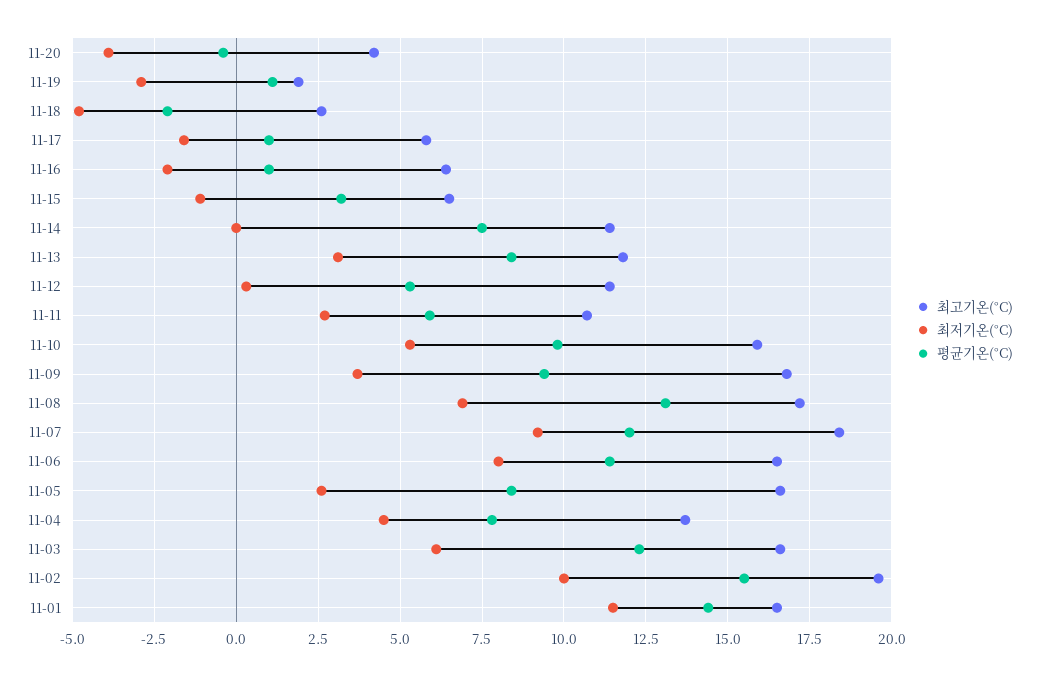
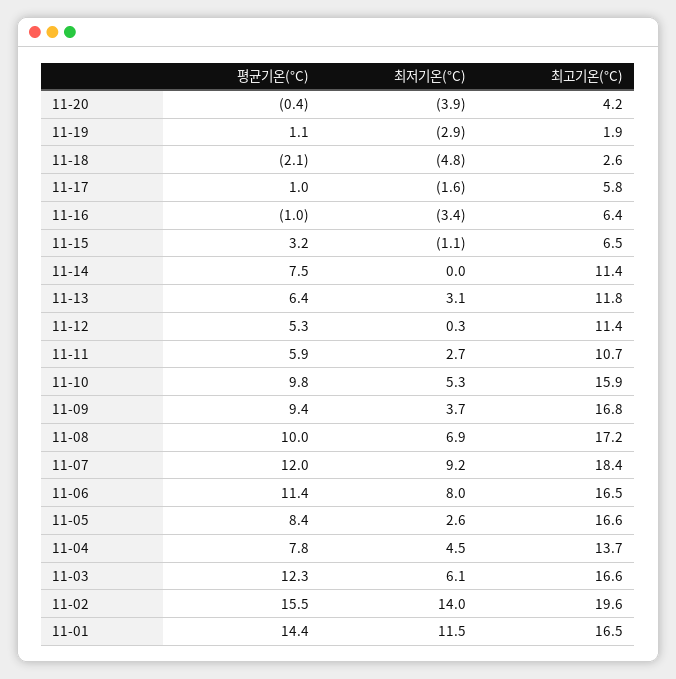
최저기온(°C), 11-16: -2 -> -3.4
평균기온(°C), 11-16: 1 -> -1
평균기온(°C), 11-13: 8.5 -> 6.4
평균기온(°C), 11-08: 13 -> 10
최저기온(°C), 11-02: 10 -> 14

